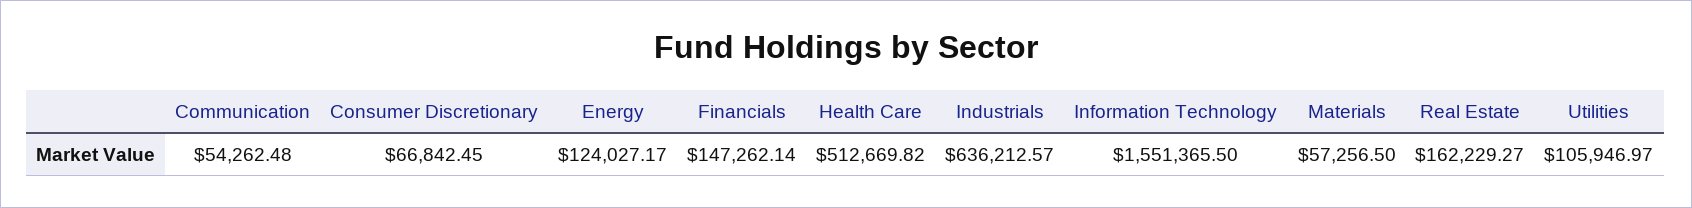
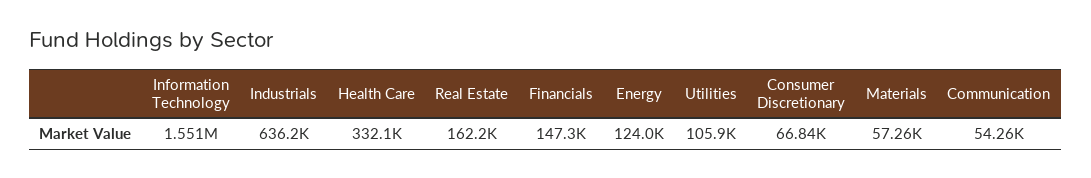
Health Care: 512669.82 -> 332100

